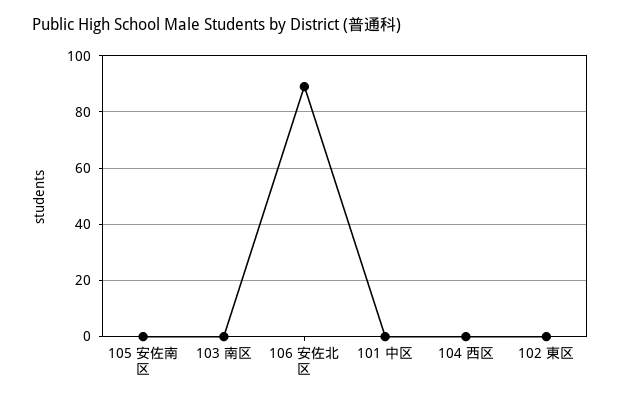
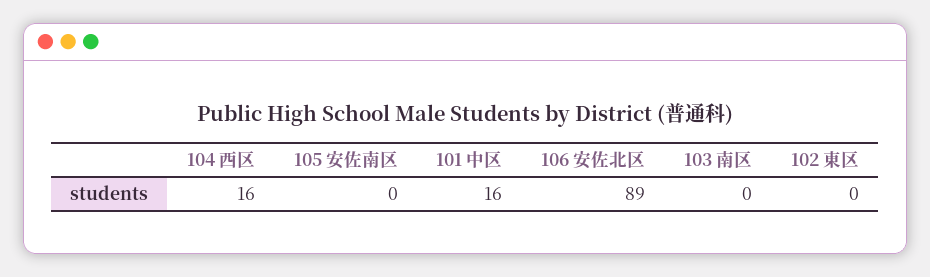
101 中区: 0 -> 16
104 西区: 0 -> 16

